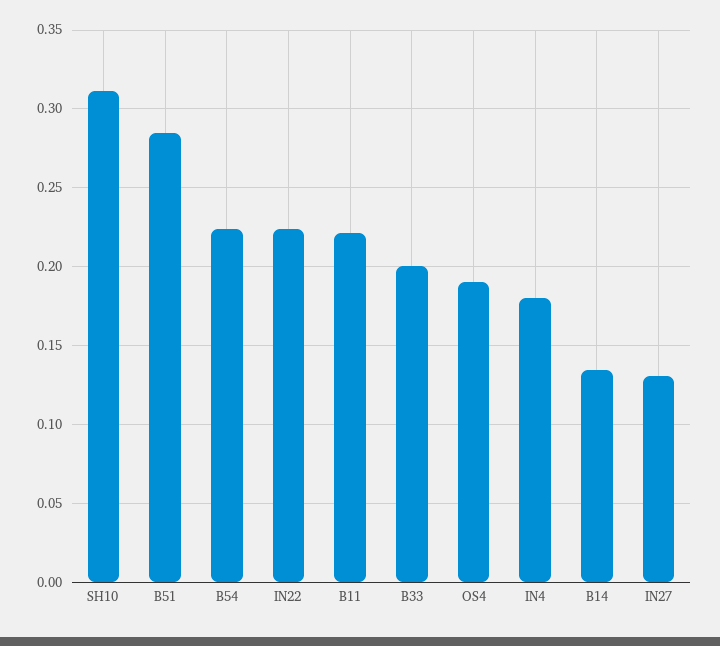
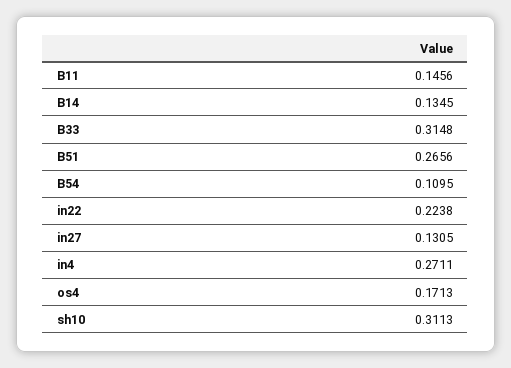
B51: 0.285 -> 0.2656
B54: 0.225 -> 0.1095
B11: 0.22 -> 0.1456
B33: 0.2 -> 0.3148
OS4: 0.19 -> 0.1713
IN4: 0.18 -> 0.2711

